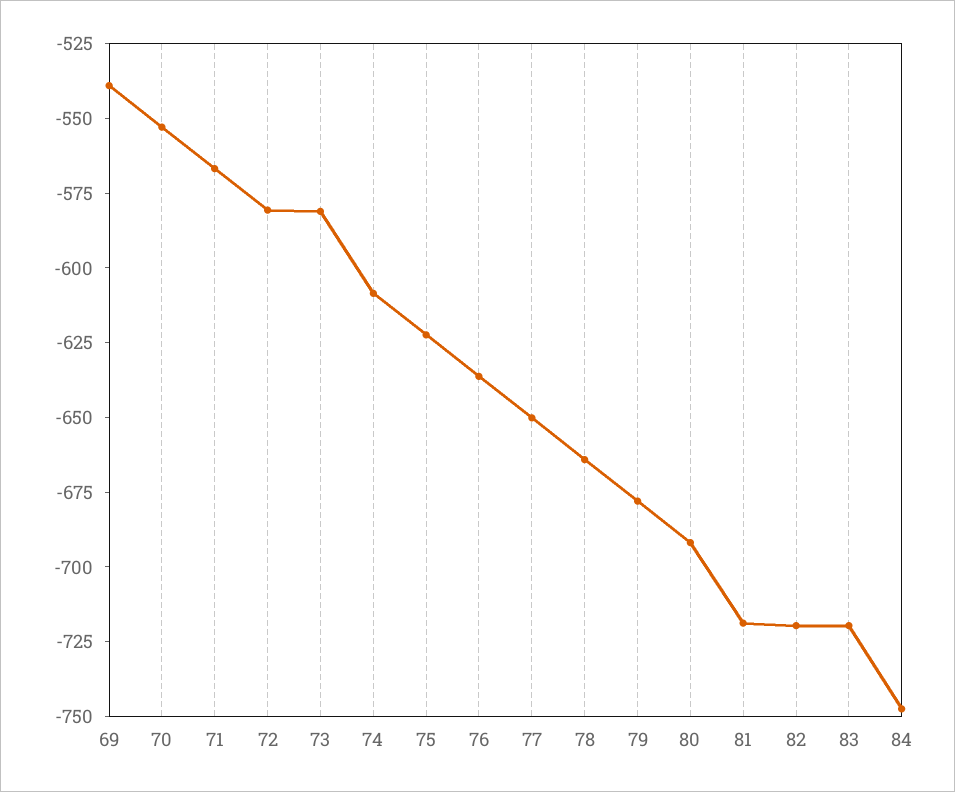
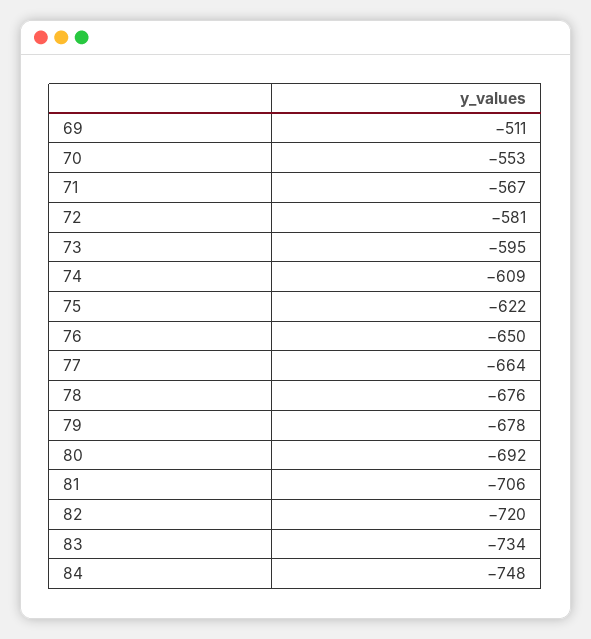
69: -540 -> -511
73: -580 -> -595
76: -635 -> -650
77: -650 -> -664
78: -665 -> -676
81: -720 -> -706
83: -720 -> -734

